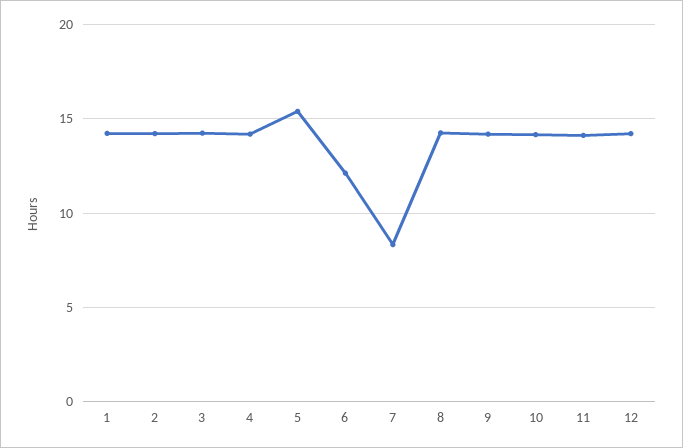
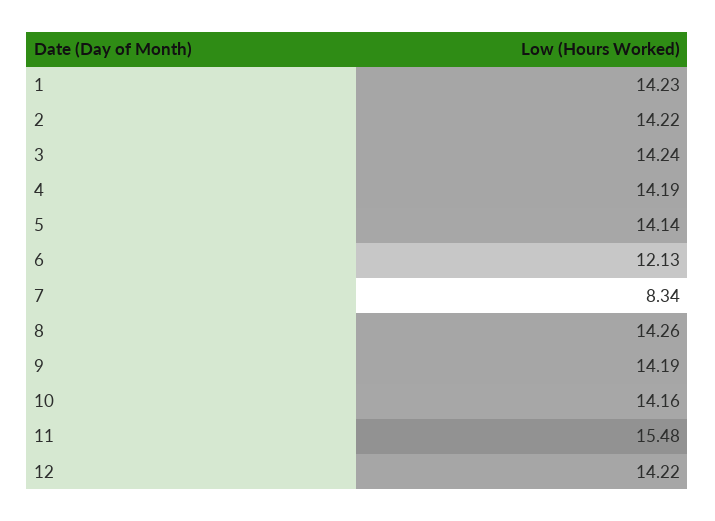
5: 15.5 -> 14.14
11: 14 -> 15.48

